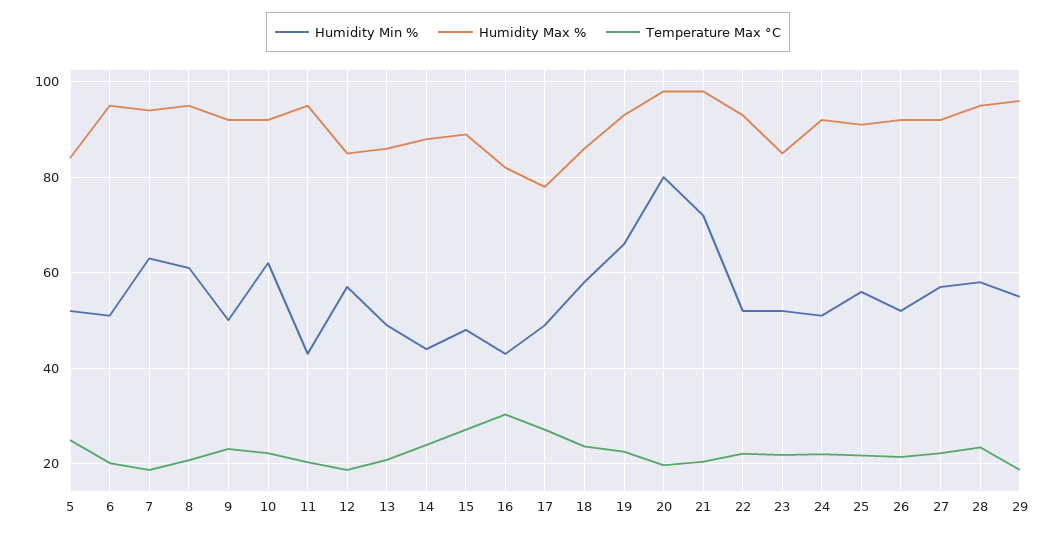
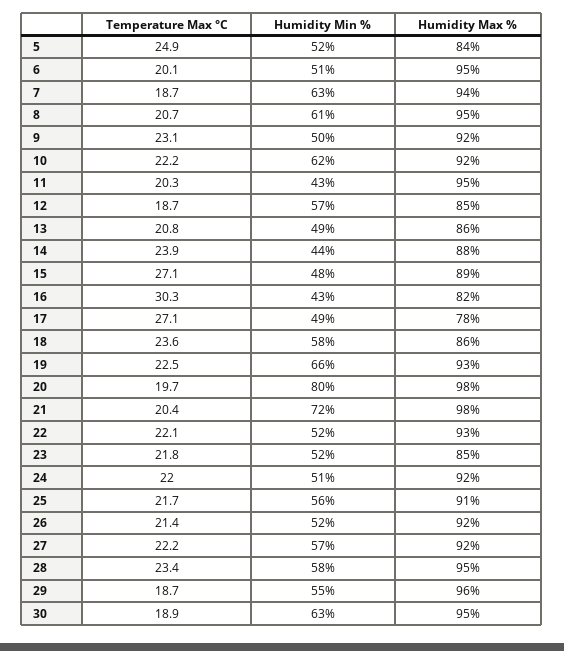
Temperature Max °C, 30: none -> 18.9
Humidity Min %, 30: none -> 63
Humidity Max %, 30: none -> 95

